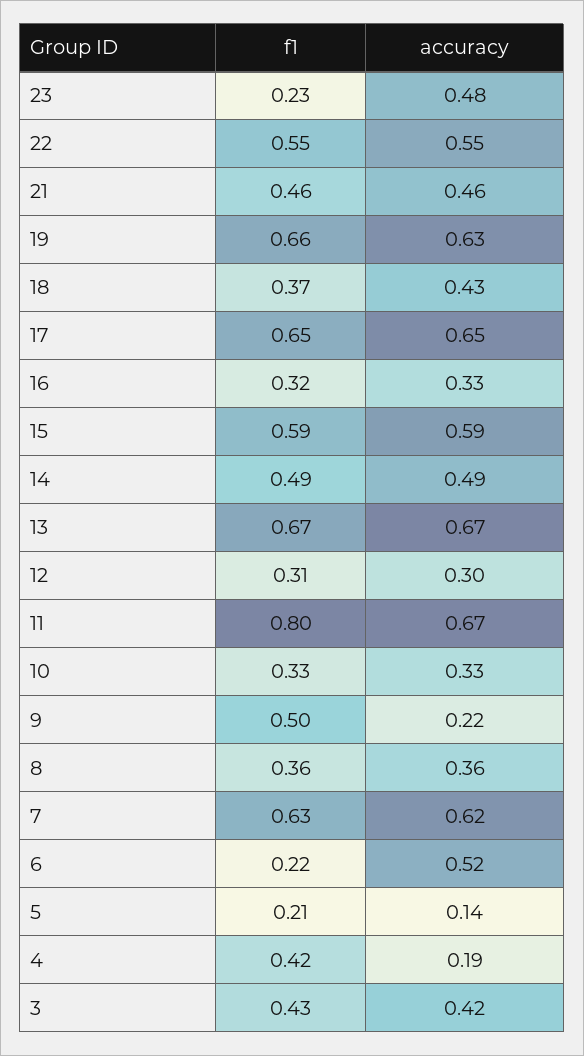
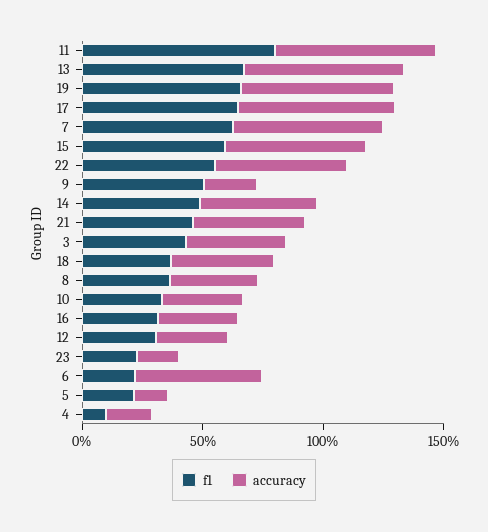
accuracy, 23: 0.48 -> 0.2
f1, 4: 0.42 -> 0.1

